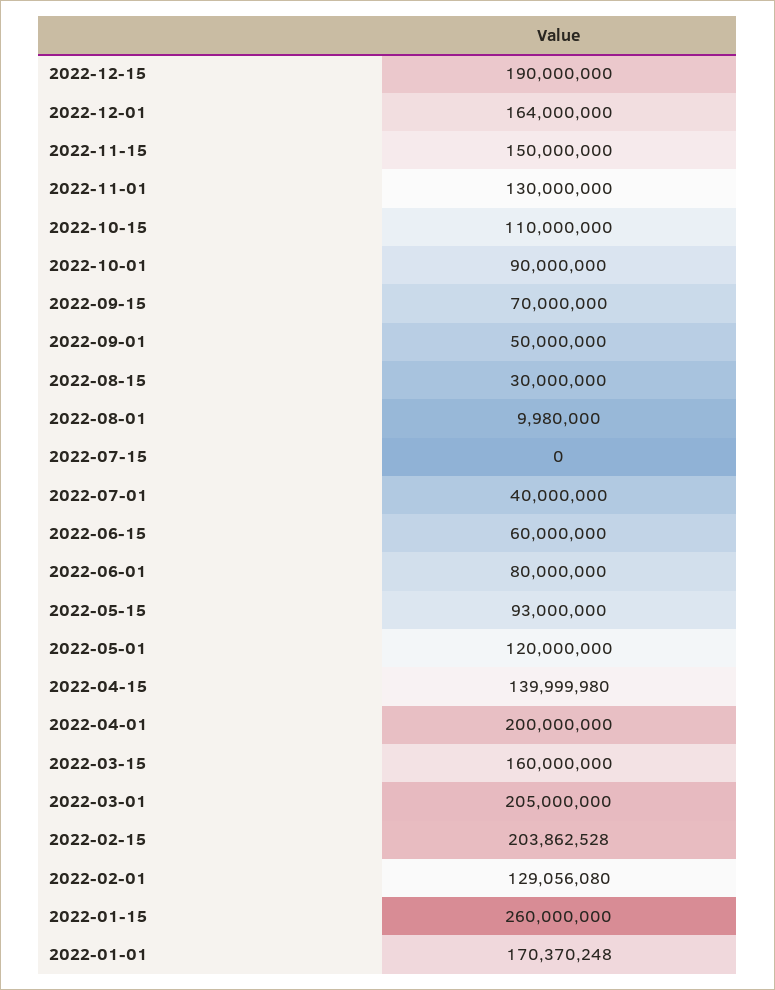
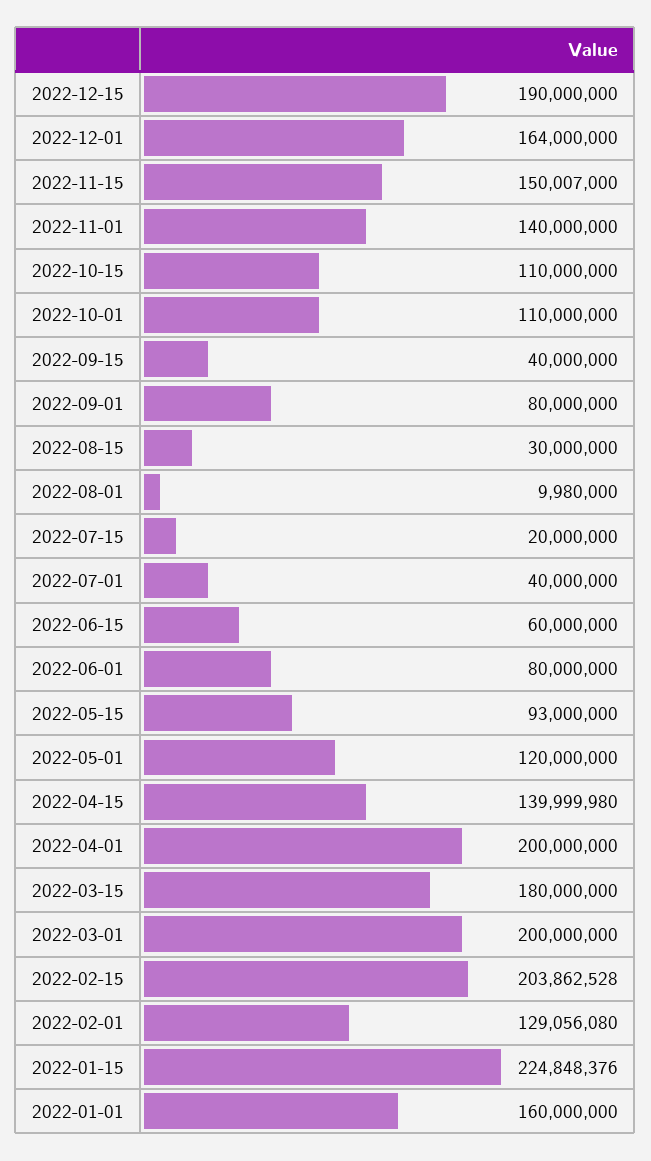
2022-11-15: 150000000 -> 150007000
2022-11-01: 130000000 -> 140000000
2022-10-01: 90000000 -> 110000000
2022-09-15: 70000000 -> 40000000
2022-09-01: 50000000 -> 80000000
2022-07-15: 0 -> 20000000
2022-03-15: 160000000 -> 180000000
2022-03-01: 205000000 -> 200000000
2022-01-15: 260000000 -> 224848376
2022-01-01: 170370248 -> 160000000

